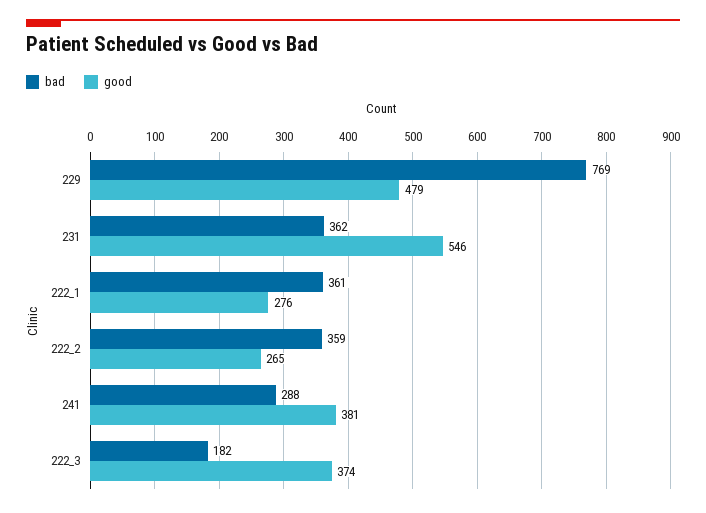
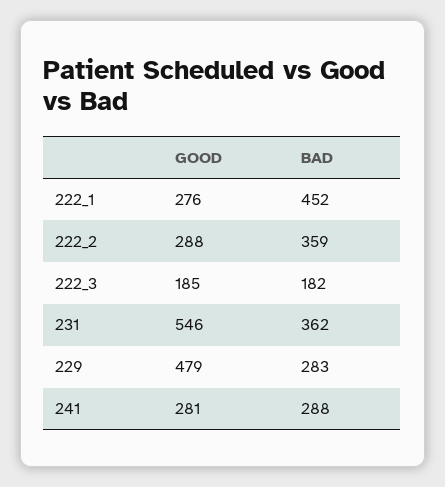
bad, 229: 769 -> 283
bad, 222_1: 361 -> 452
good, 222_2: 265 -> 288
good, 241: 381 -> 281
good, 222_3: 374 -> 185

